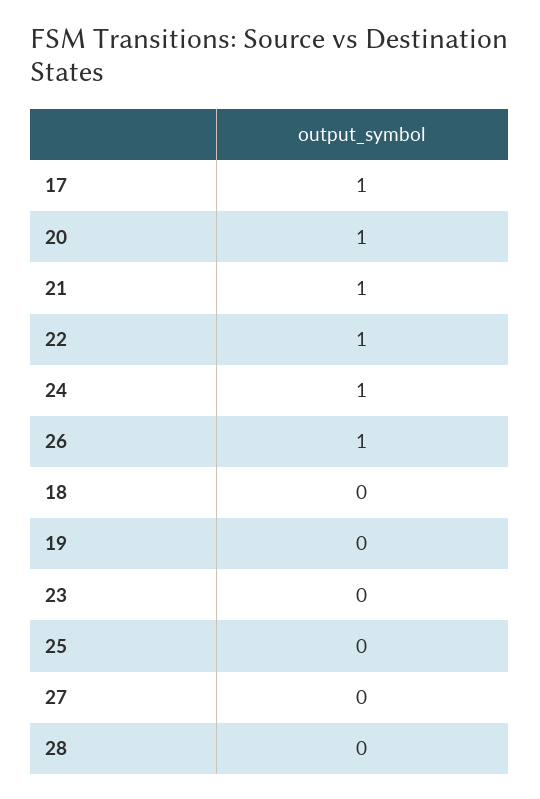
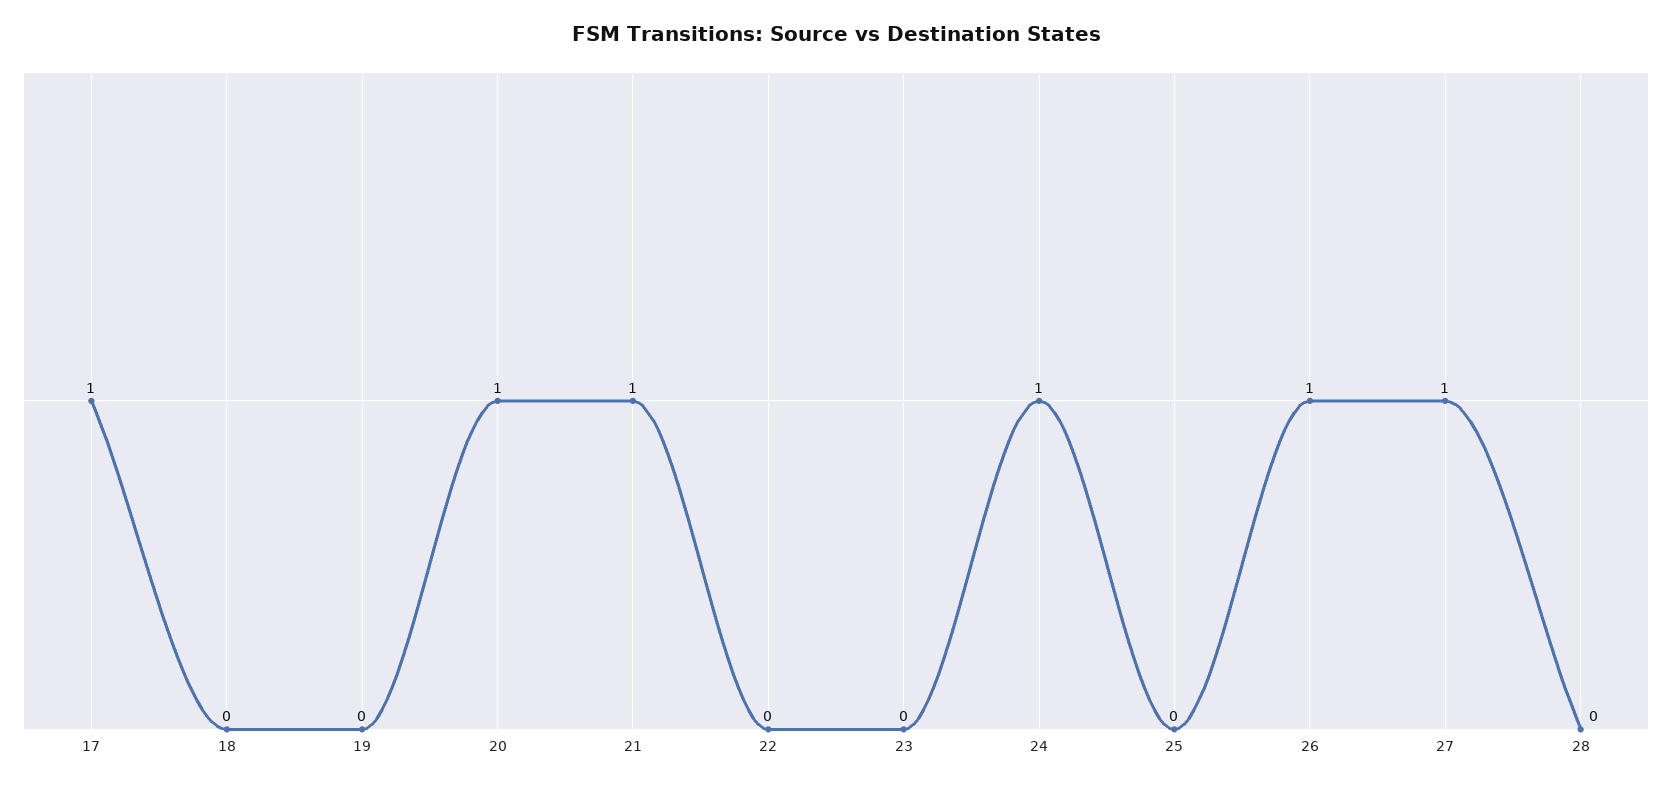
22: 1 -> 0
27: 0 -> 1

